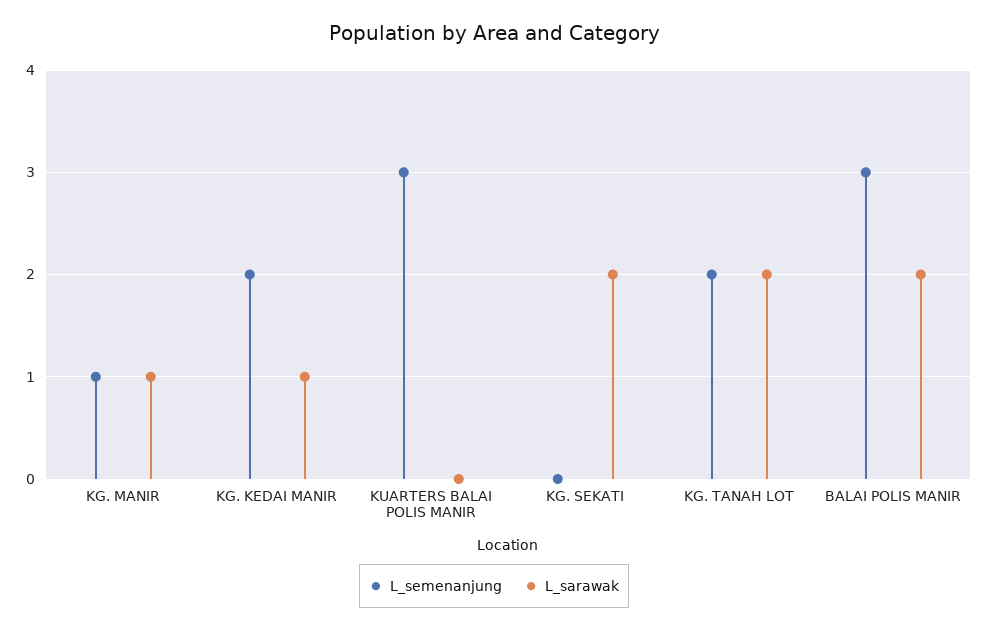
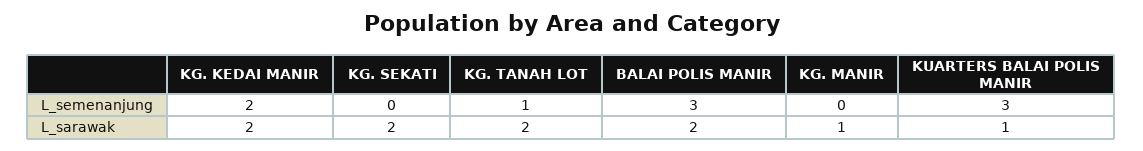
L_semenanjung, KG. MANIR: 1 -> 0
L_sarawak, KG. KEDAI MANIR: 1 -> 2
L_sarawak, KUARTERS BALAI POLIS MANIR: 0 -> 1
L_semenanjung, KG. TANAH LOT: 2 -> 1

